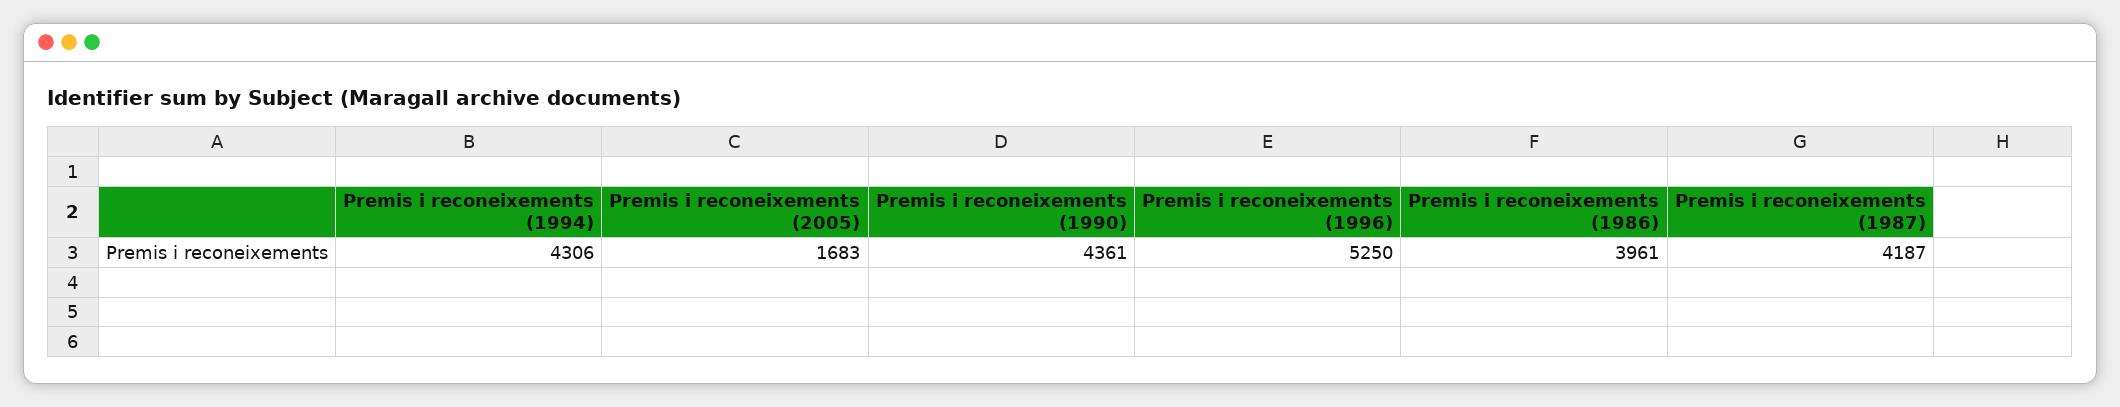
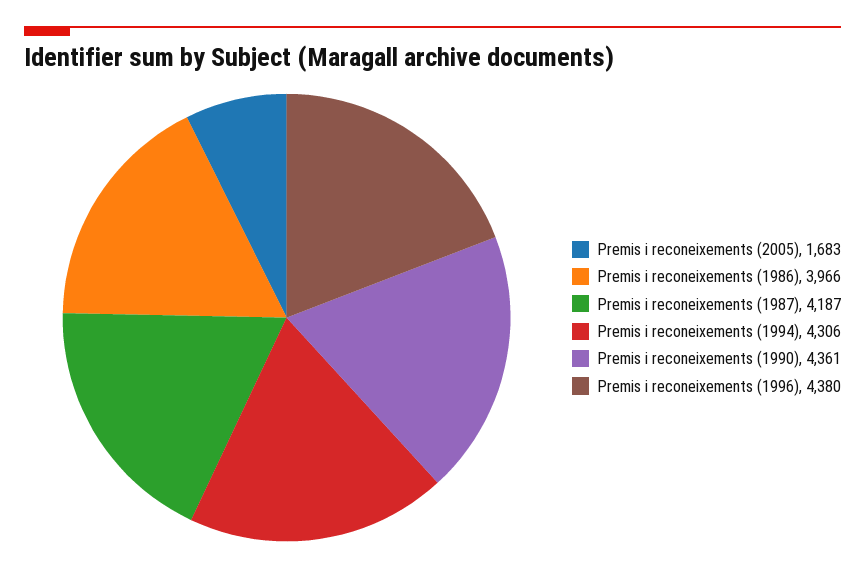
Premis i reconeixements (1996): 5250 -> 4380
Premis i reconeixements (1986): 3961 -> 3966

